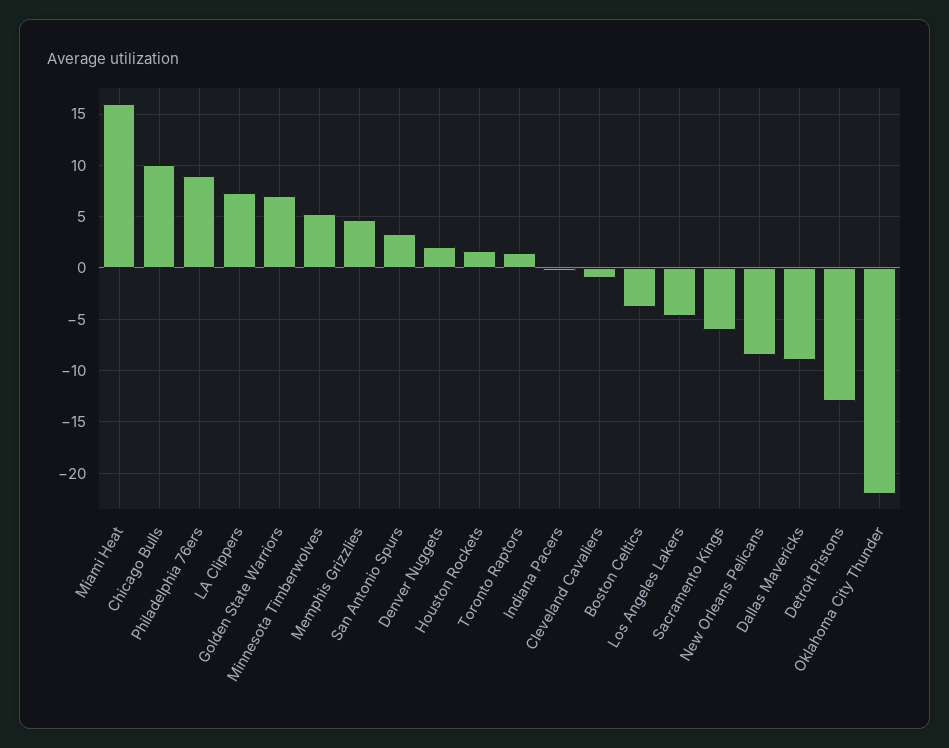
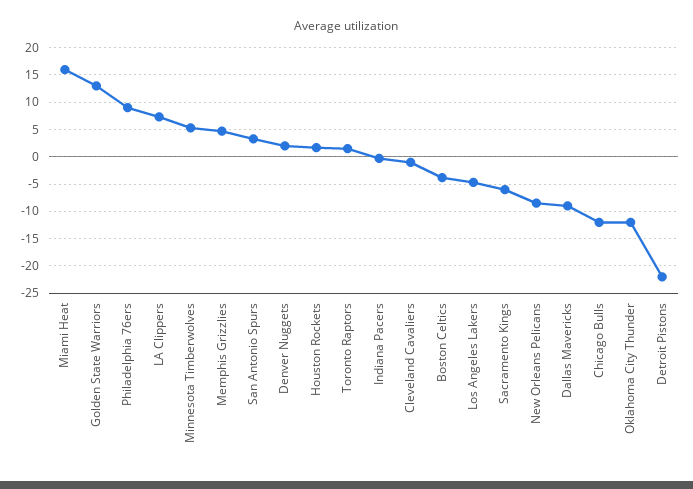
Chicago Bulls: 10 -> -12.5
Golden State Warriors: 7 -> 12.5
Detroit Pistons: -13 -> -22.5
Oklahoma City Thunder: -22 -> -12.5

